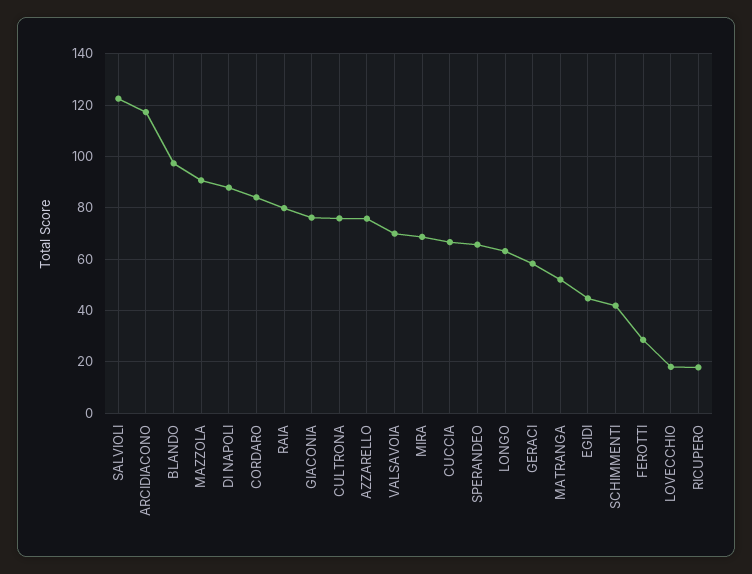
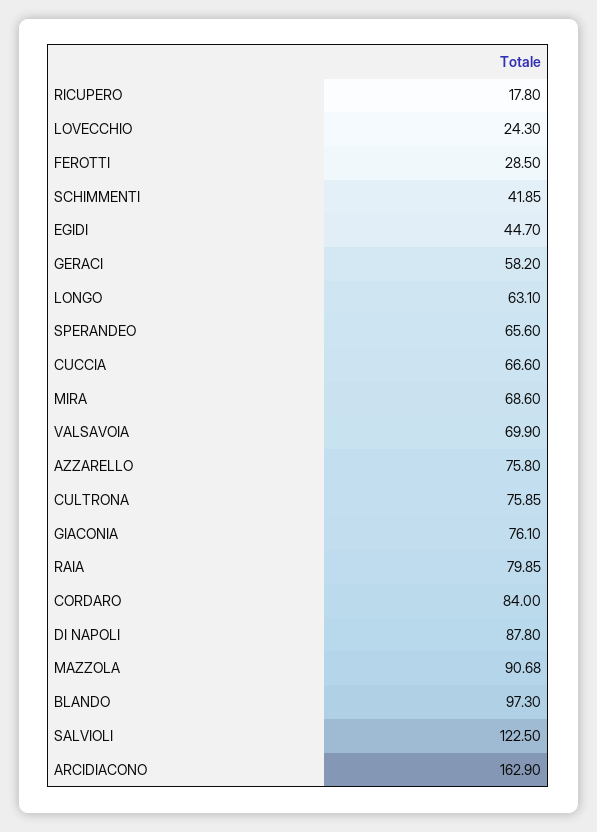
ARCIDIACONO: 117.5 -> 162.9
MATRANGA: 52.5 -> none
LOVECCHIO: 17.5 -> 24.3

